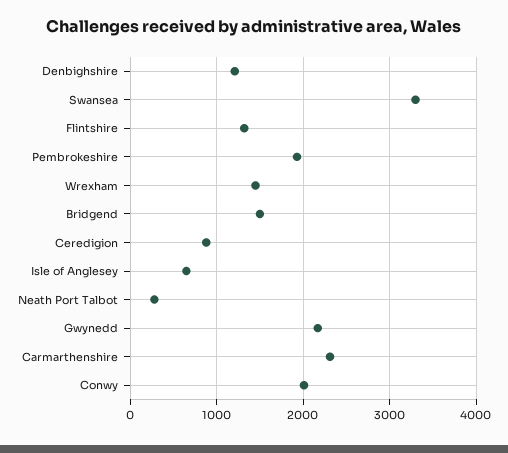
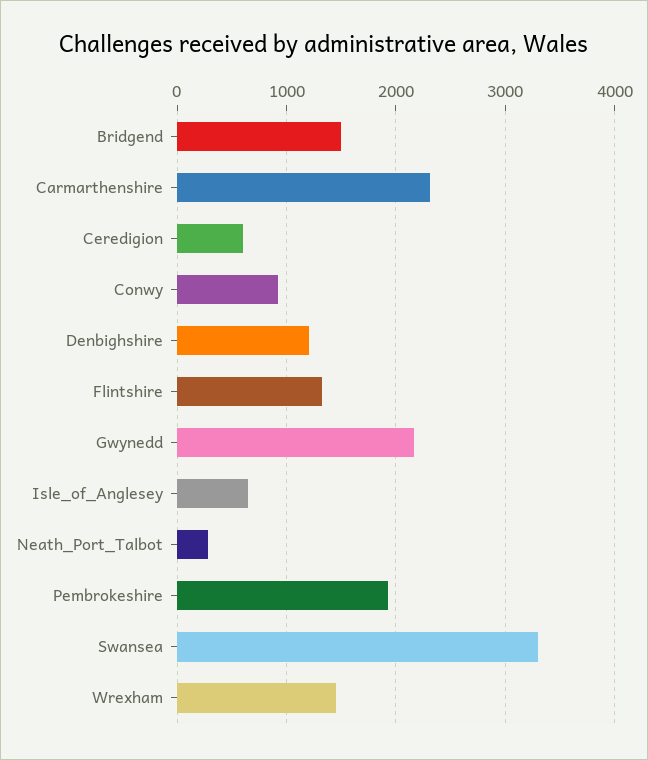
Ceredigion: 900 -> 600
Conwy: 2000 -> 900

